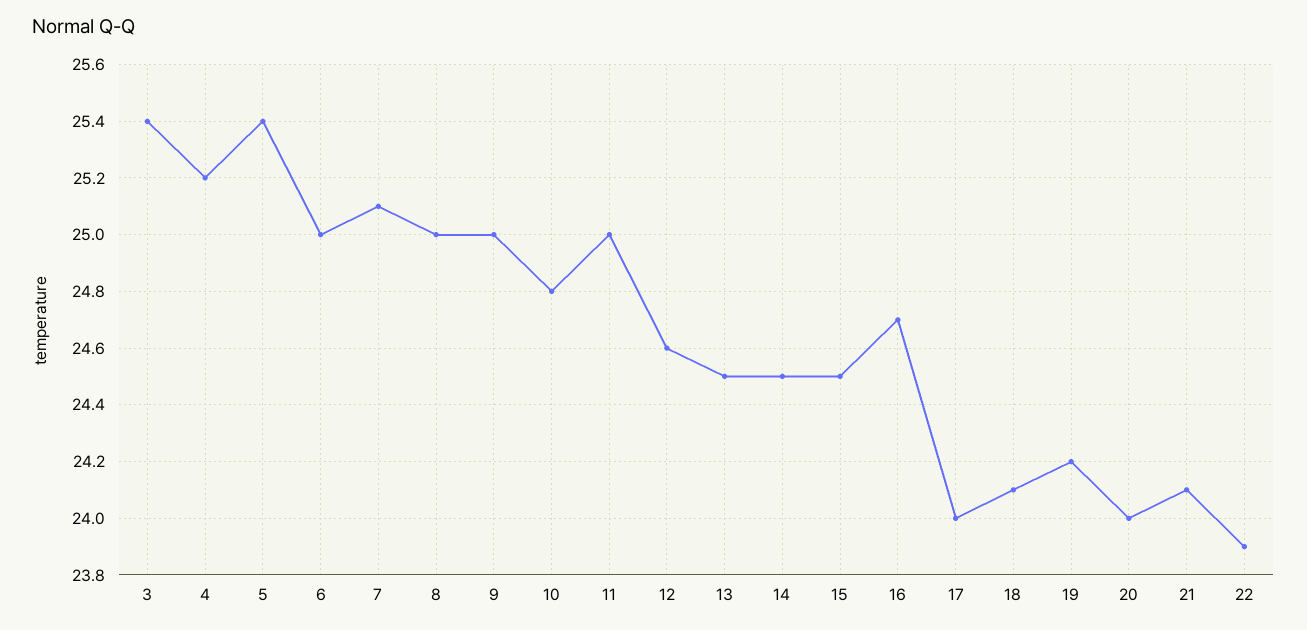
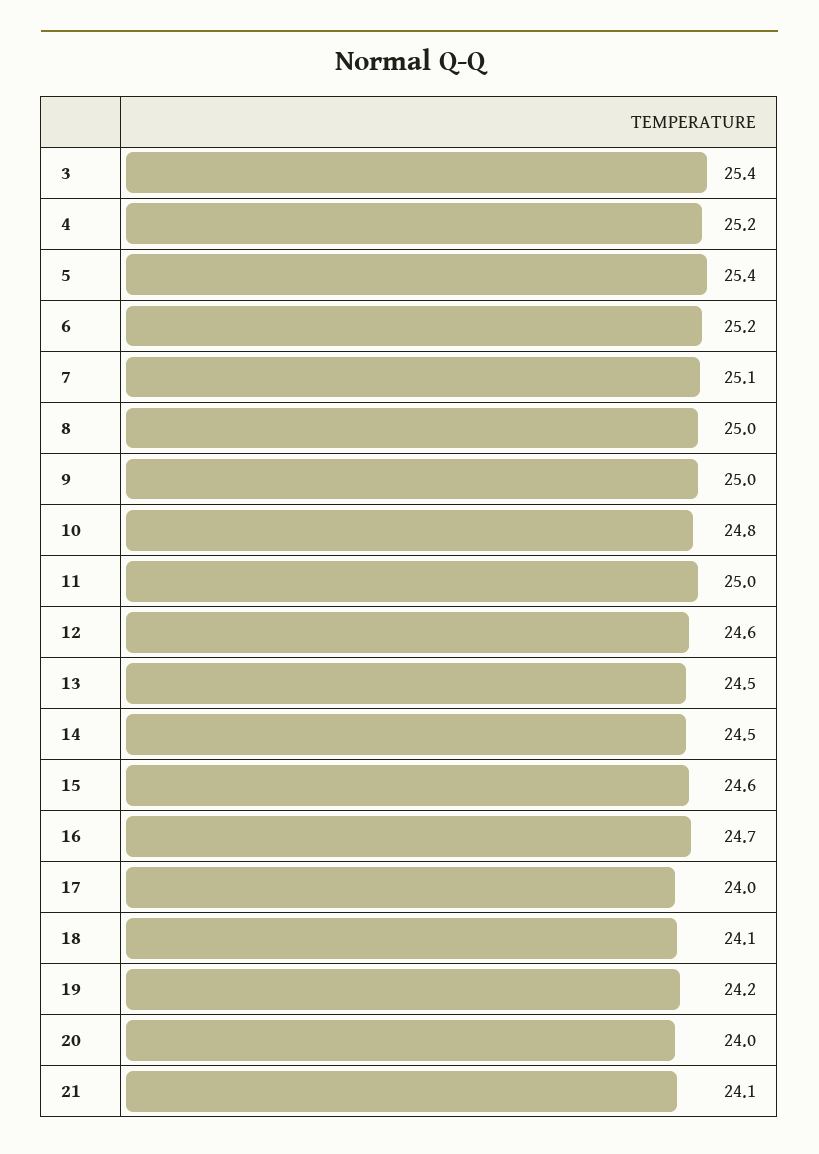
6: 25 -> 25.2
15: 24.5 -> 24.6
22: 23.9 -> none

